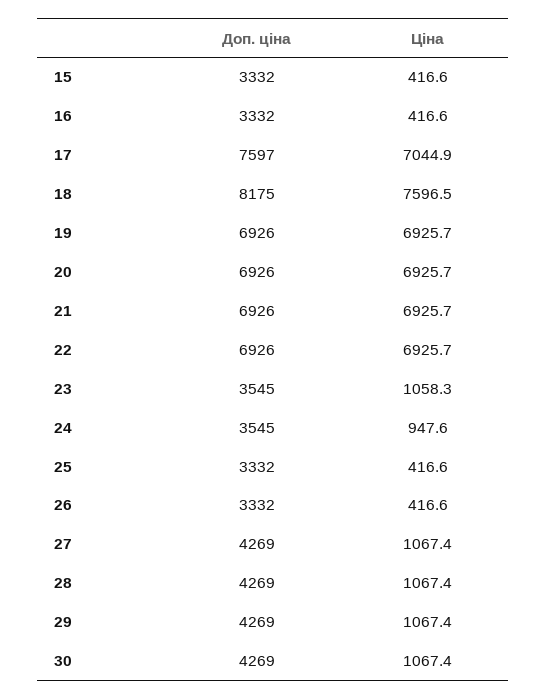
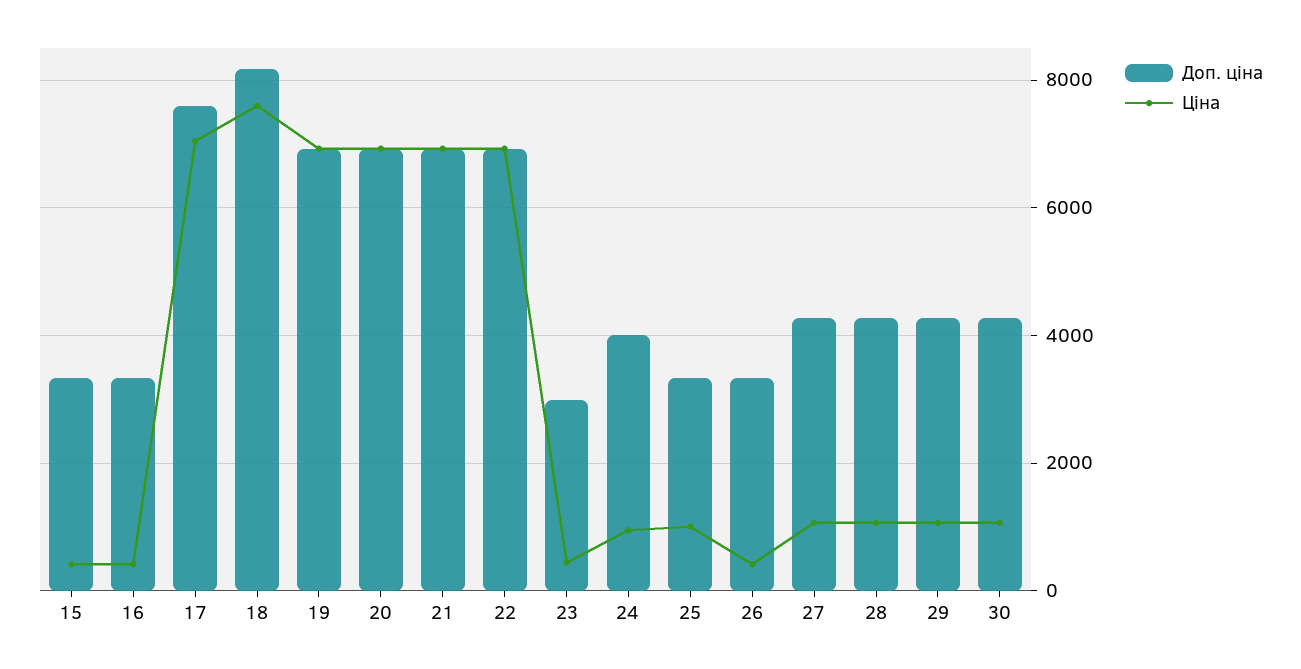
Доп. ціна, 23: 3545 -> 3000
Ціна, 23: 1058.3 -> 400
Доп. ціна, 24: 3545 -> 4000
Ціна, 25: 416.6 -> 1000

